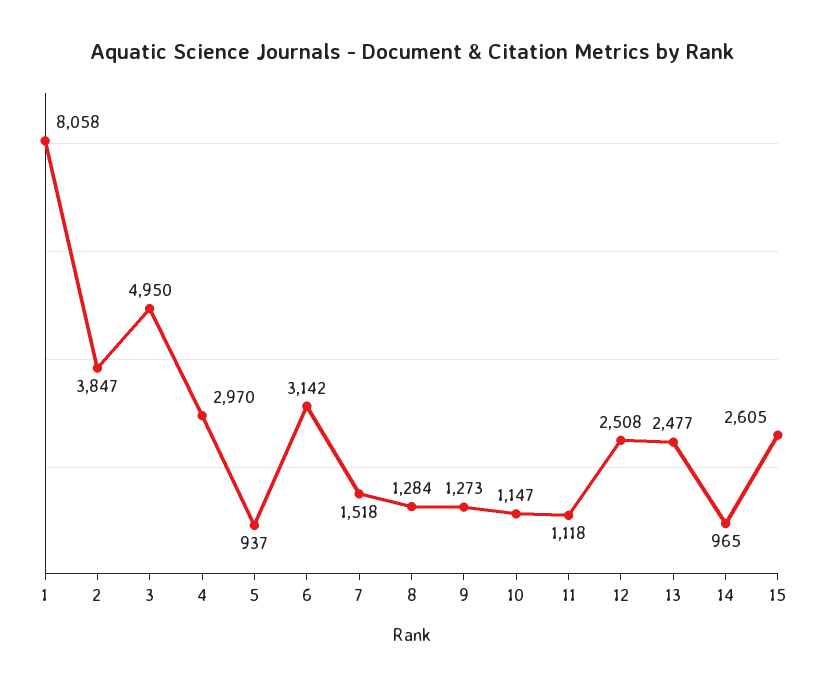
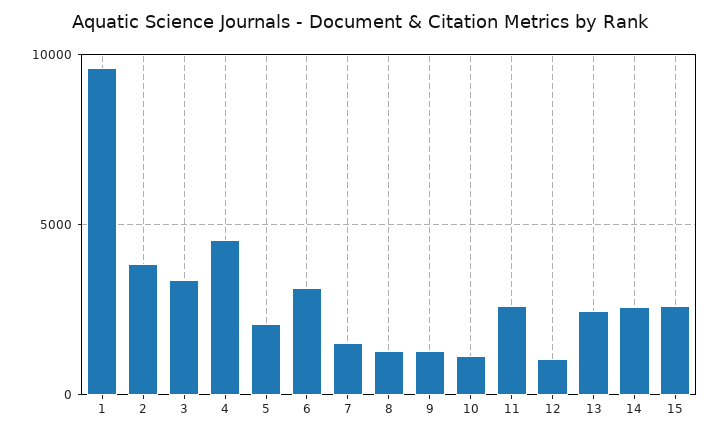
1: 8058 -> 9500
3: 4950 -> 3500
4: 2970 -> 4500
5: 937 -> 2000
11: 1118 -> 2500
12: 2508 -> 1000
14: 965 -> 2500

